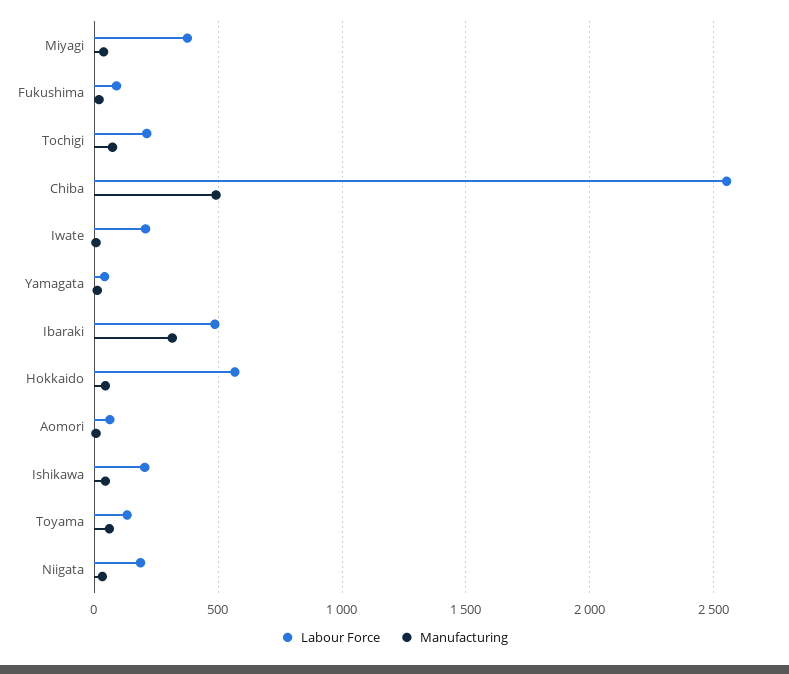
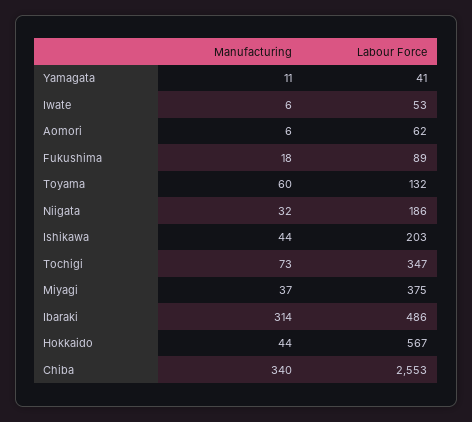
Labour Force, Tochigi: 200 -> 347
Manufacturing, Chiba: 500 -> 340
Labour Force, Iwate: 200 -> 53

